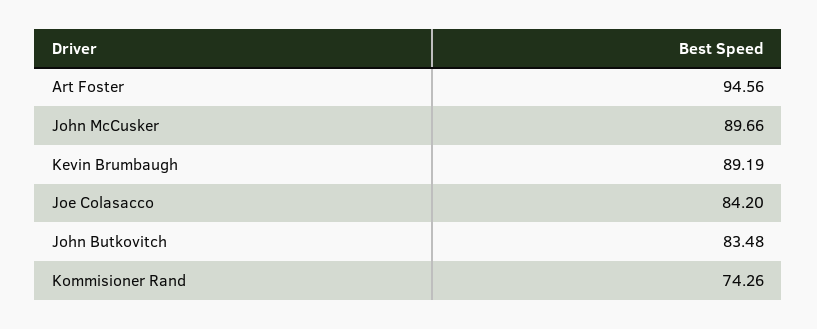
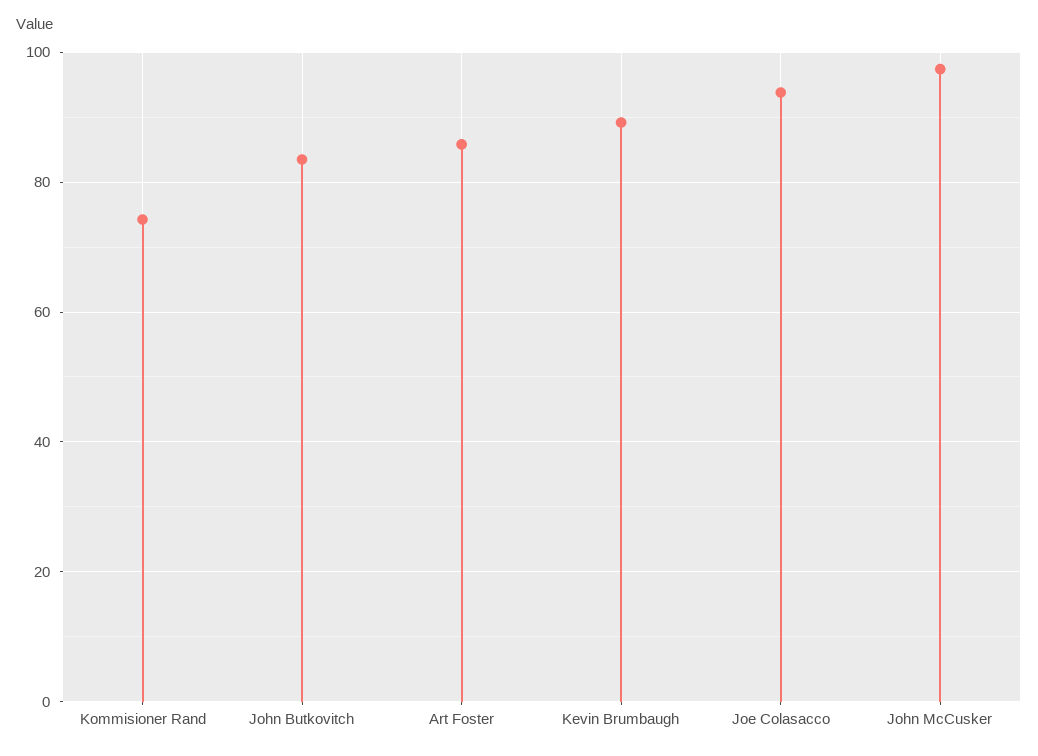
Art Foster: 94.56 -> 86
John McCusker: 89.66 -> 98
Joe Colasacco: 84.2 -> 94

